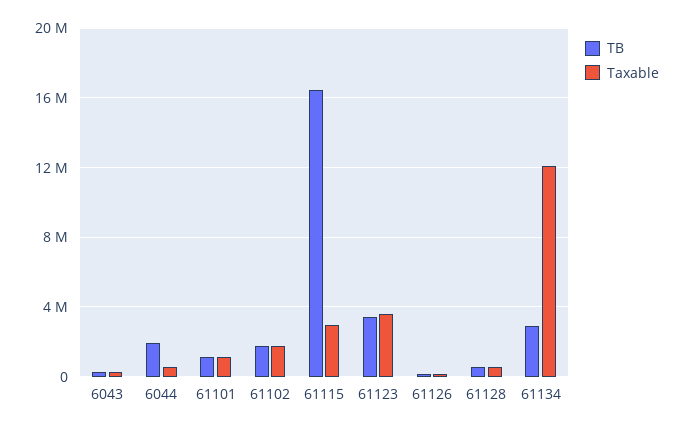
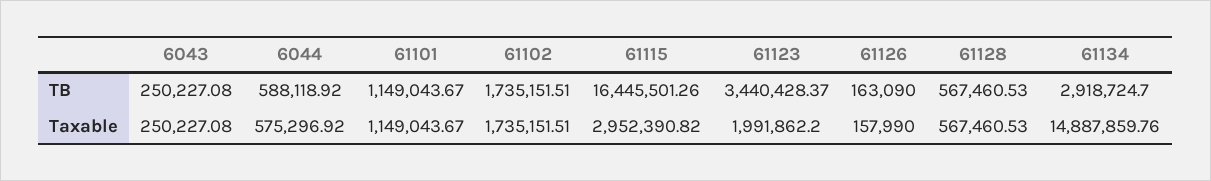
TB, 6044: 2000000 -> 588118.92
Taxable, 61123: 3500000 -> 1991862.2
Taxable, 61134: 12000000 -> 14887859.76

